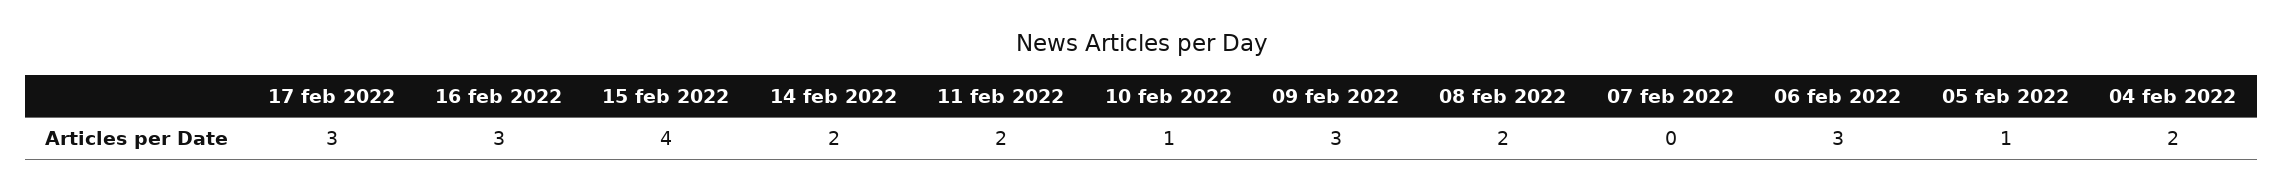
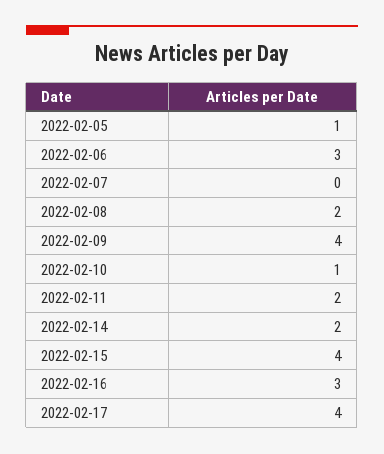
17 feb 2022: 3 -> 4
09 feb 2022: 3 -> 4
04 feb 2022: 2 -> none

